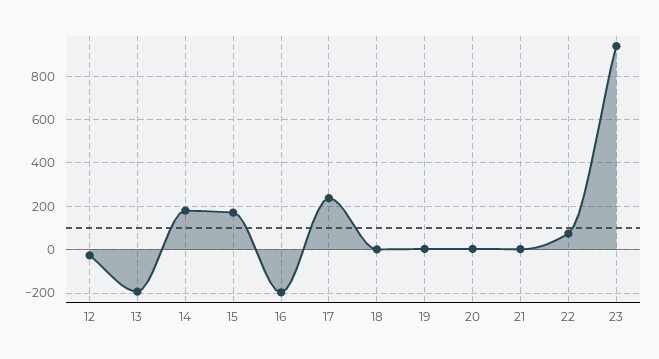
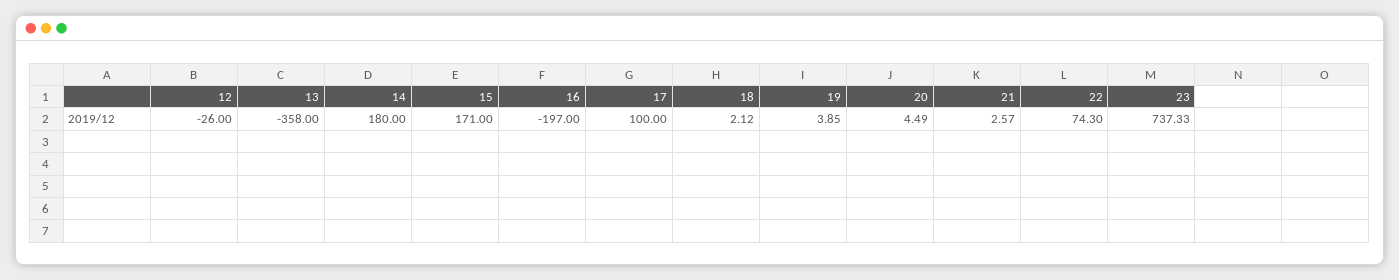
13: -200 -> -358
17: 250 -> 100
23: 950 -> 737.33

